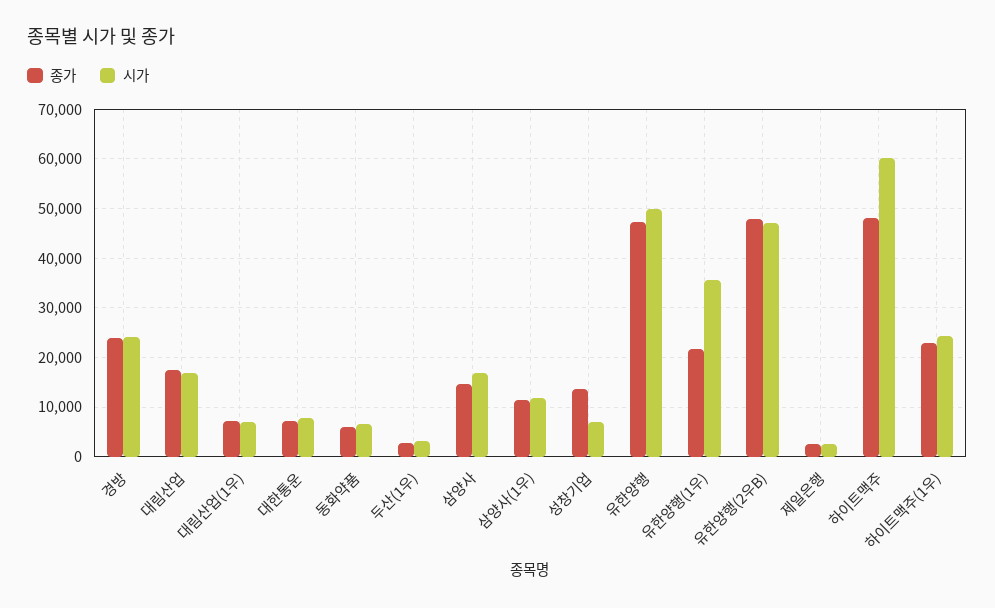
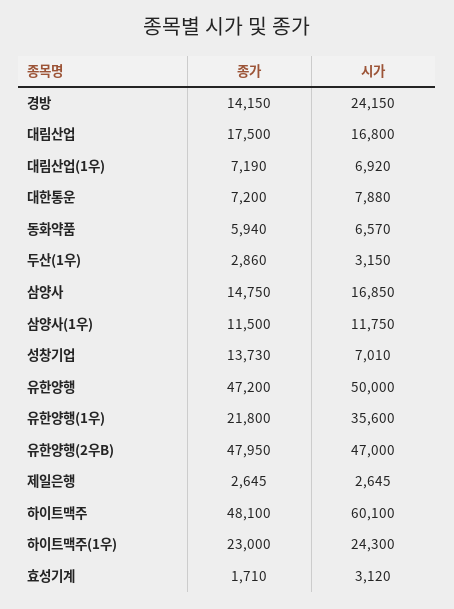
종가, 경방: 24000 -> 14150
종가, 효성기계: none -> 1710
시가, 효성기계: none -> 3120

